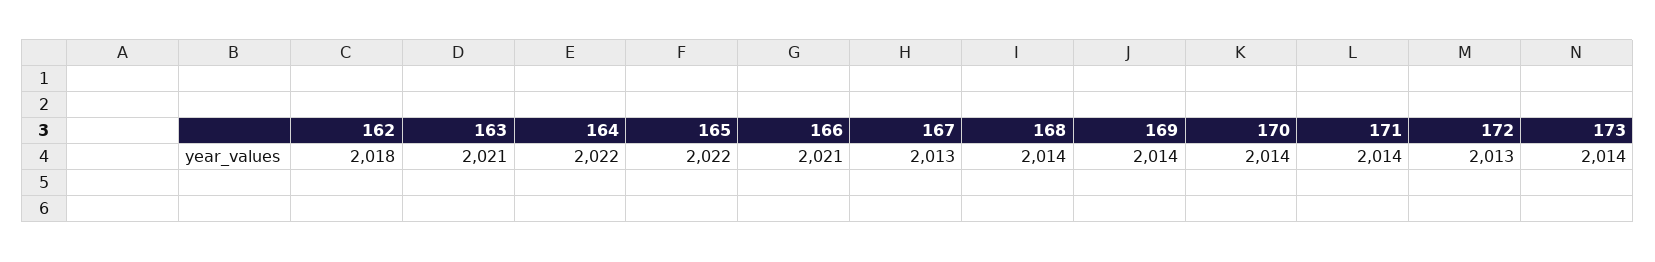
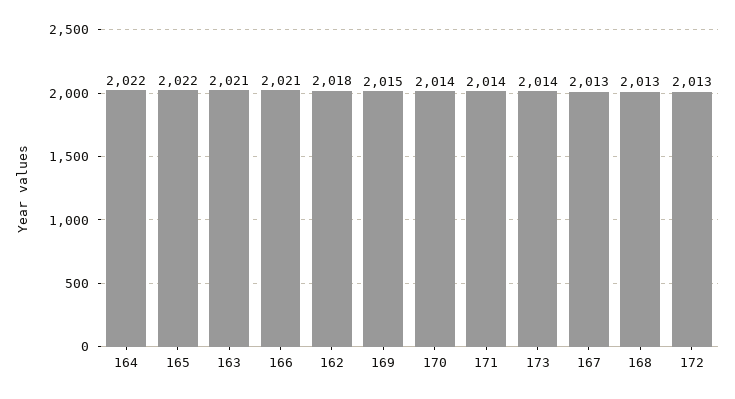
168: 2014 -> 2013
169: 2014 -> 2015

